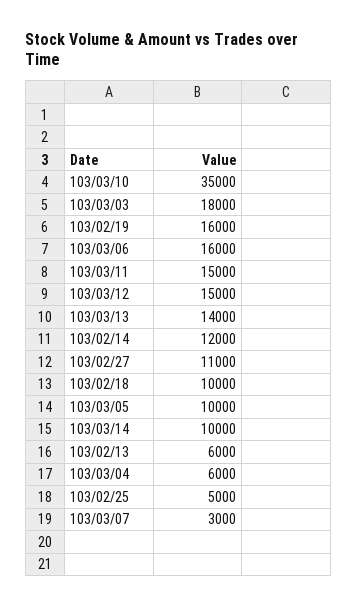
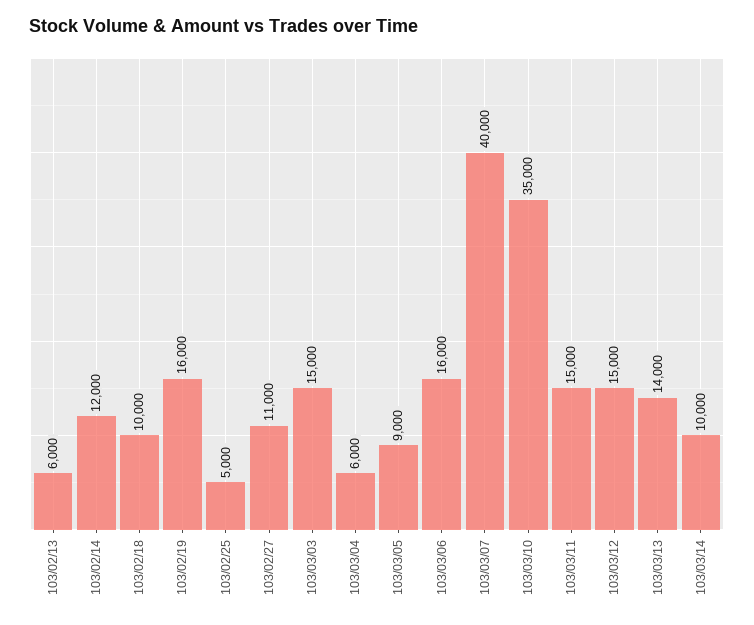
103/03/03: 18000 -> 15000
103/03/05: 10000 -> 9000
103/03/07: 3000 -> 40000

